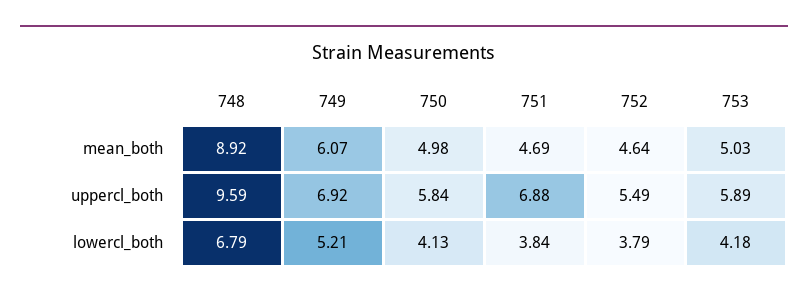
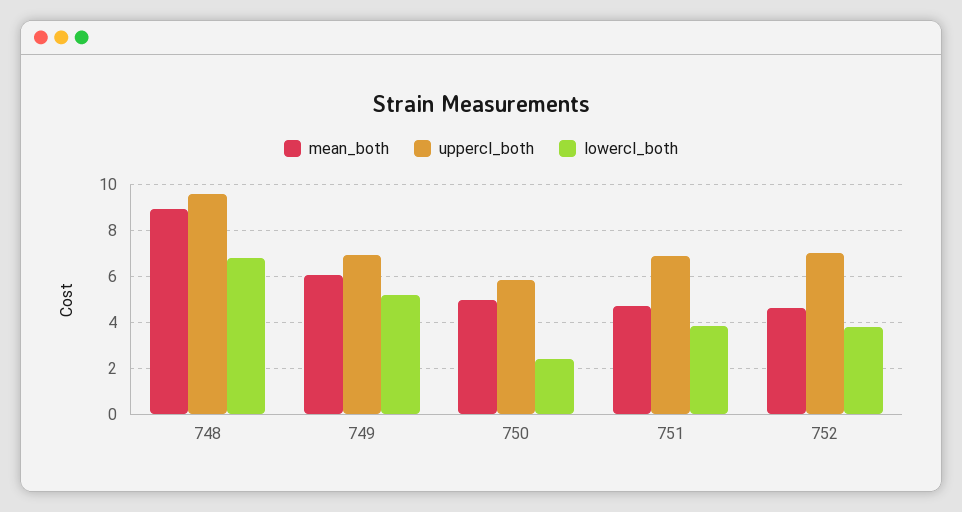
mean_both, 753: 5.03 -> none
uppercl_both, 752: 5.49 -> 7
uppercl_both, 753: 5.89 -> none
lowercl_both, 750: 4.13 -> 2.5
lowercl_both, 753: 4.18 -> none

